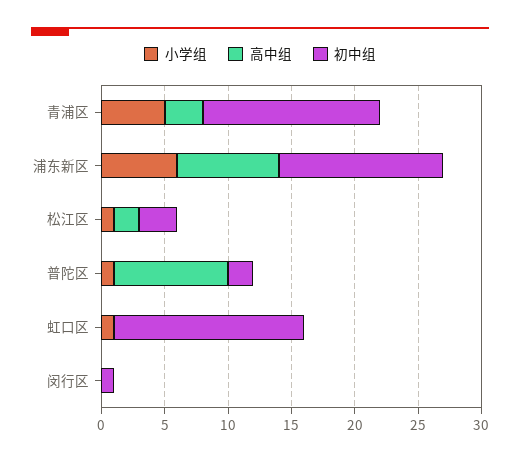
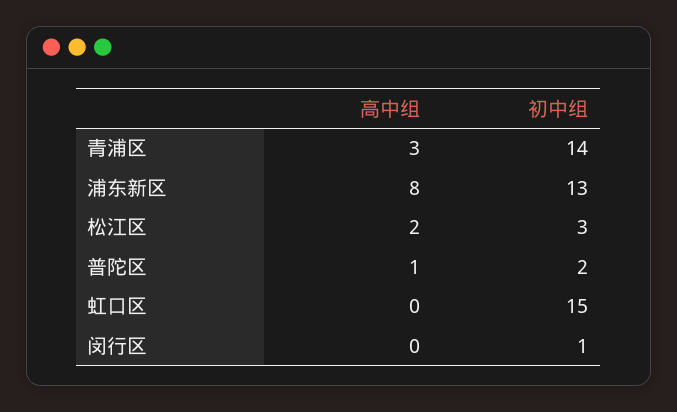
小学组, 青浦区: 5 -> none
小学组, 浦东新区: 6 -> none
小学组, 松江区: 1 -> none
小学组, 普陀区: 1 -> none
高中组, 普陀区: 9 -> 1
小学组, 虹口区: 1 -> none
小学组, 闵行区: 0 -> none

